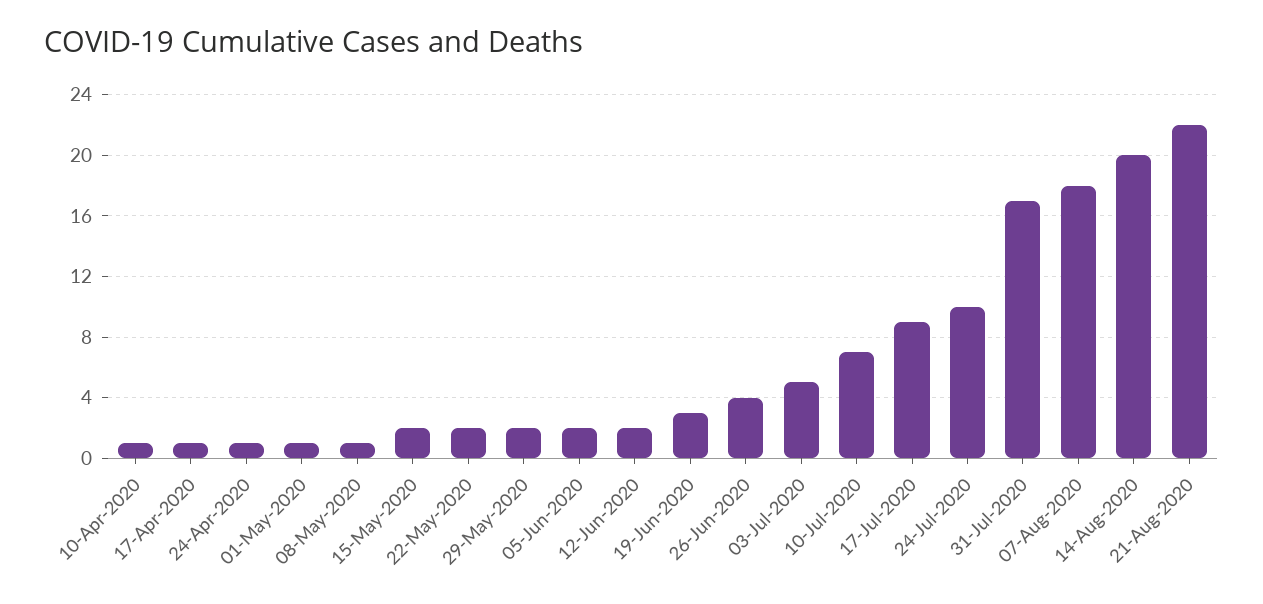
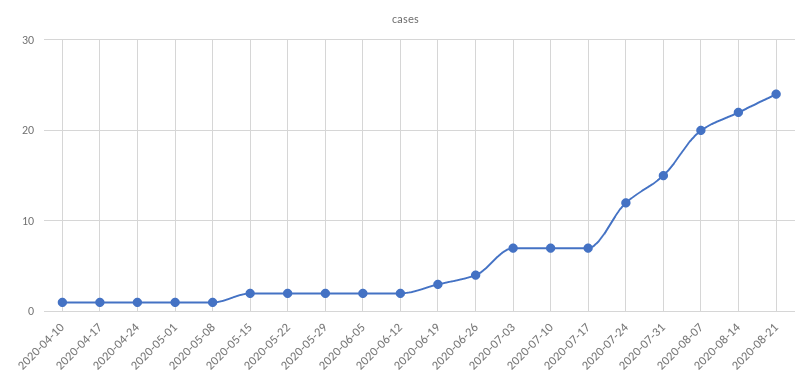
03-Jul-2020: 5 -> 7
17-Jul-2020: 9 -> 7
24-Jul-2020: 10 -> 12
31-Jul-2020: 17 -> 15
07-Aug-2020: 18 -> 20
14-Aug-2020: 20 -> 22
21-Aug-2020: 22 -> 24

